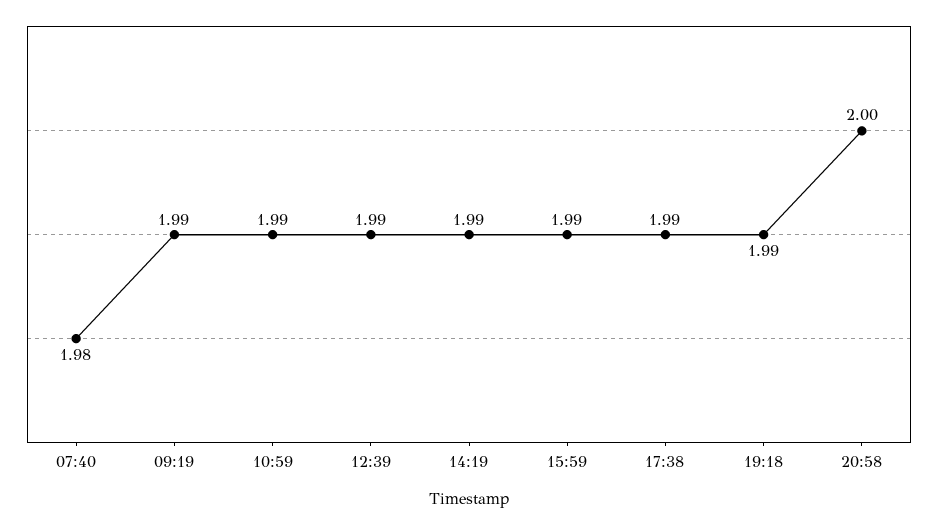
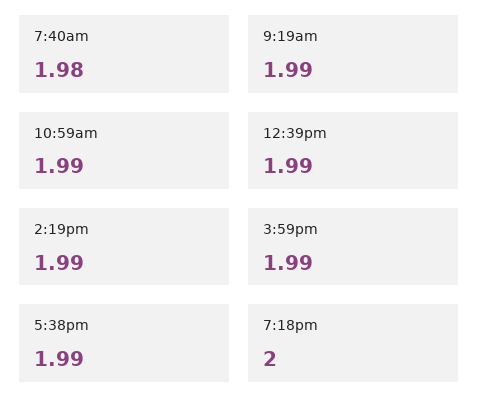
19:18: 1.99 -> 2
20:58: 2 -> none

